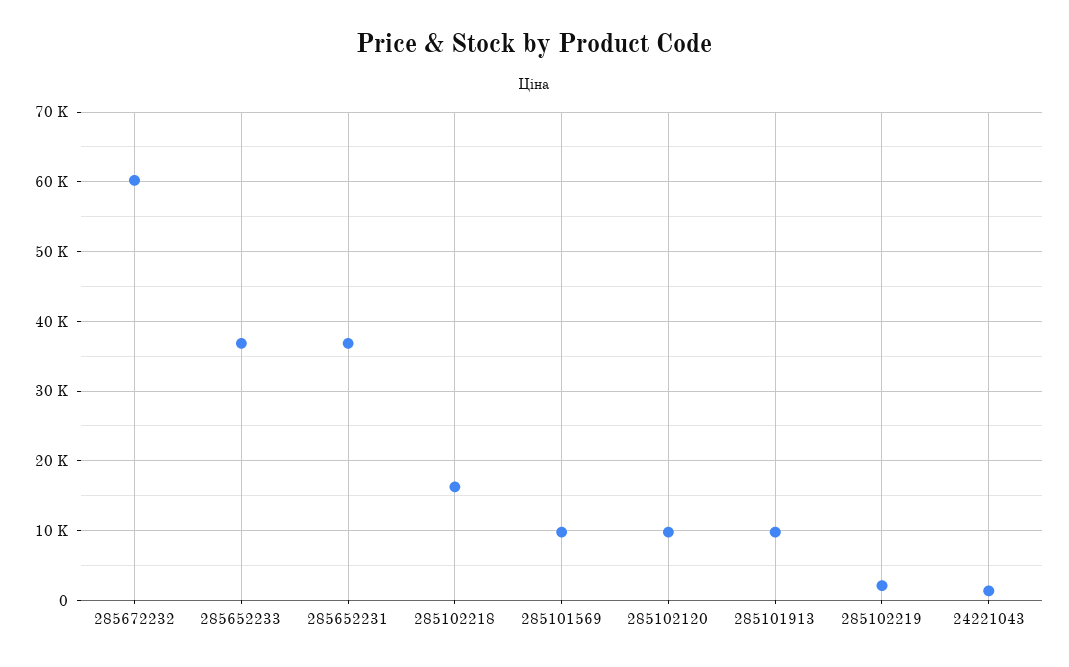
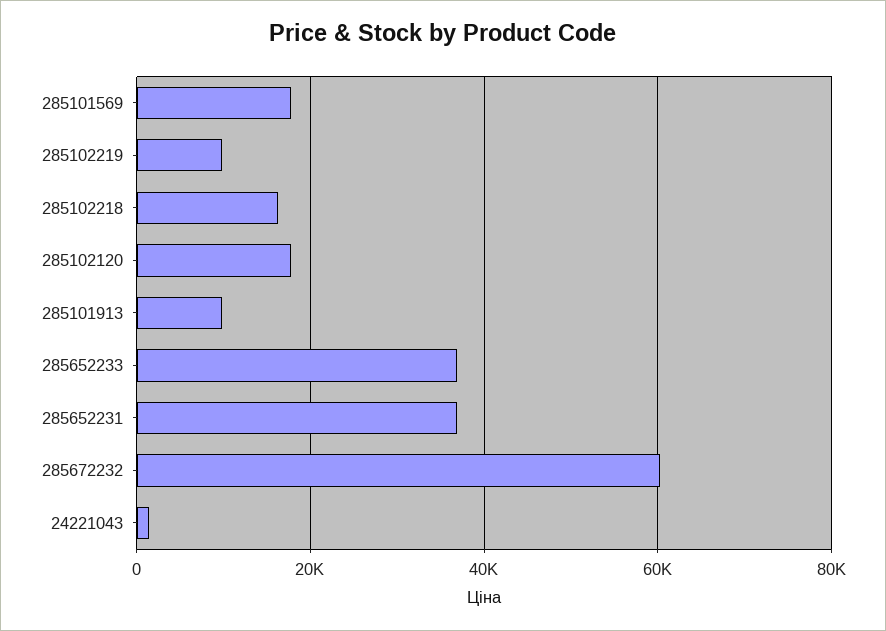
285101569: 10000 -> 18000
285102120: 10000 -> 18000
285102219: 2000 -> 10000

